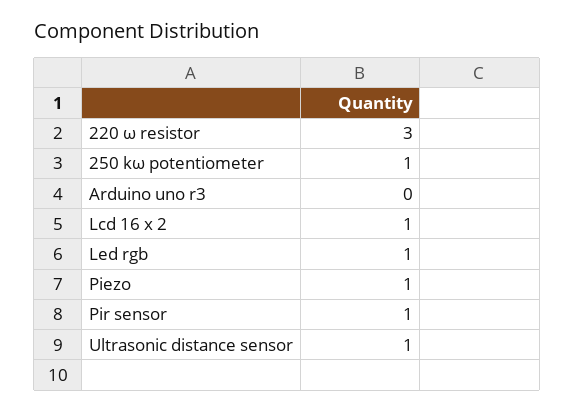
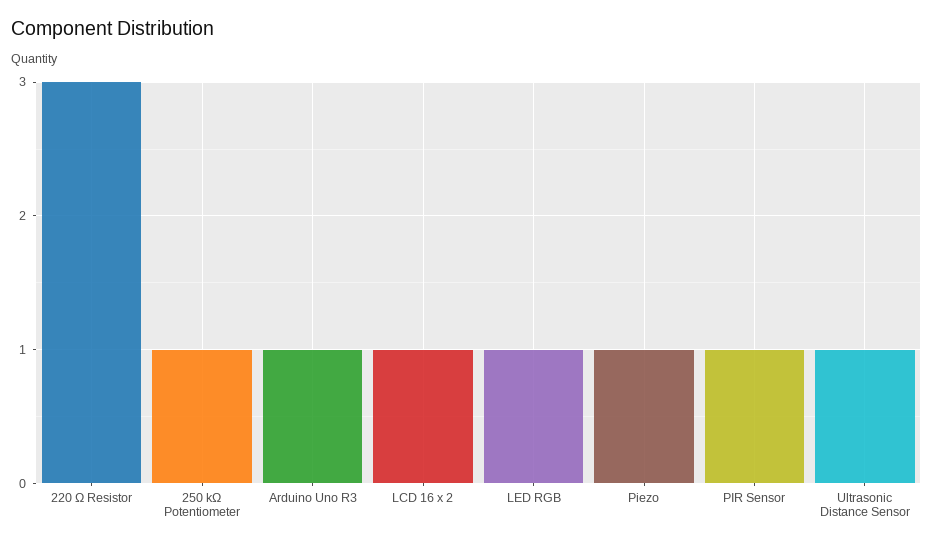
Arduino uno r3: 0 -> 1

